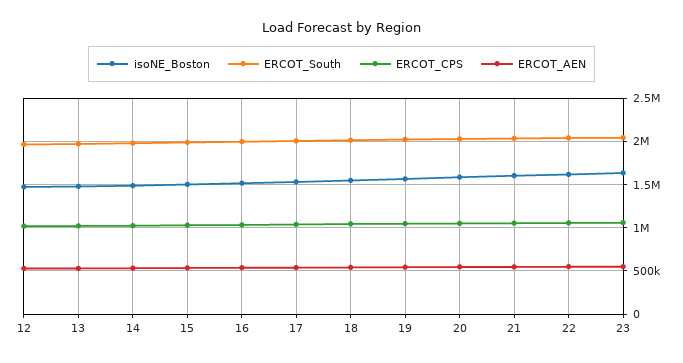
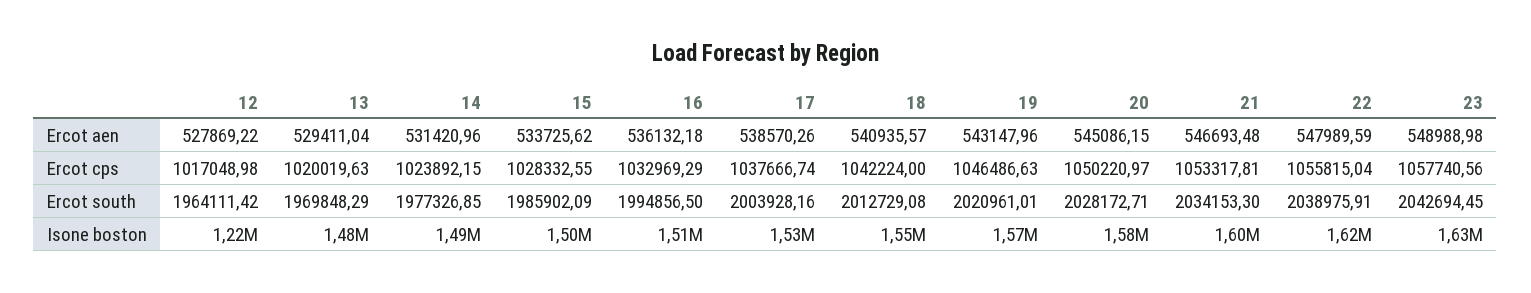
isoNE_Boston, 12: 1500000 -> 1220000

